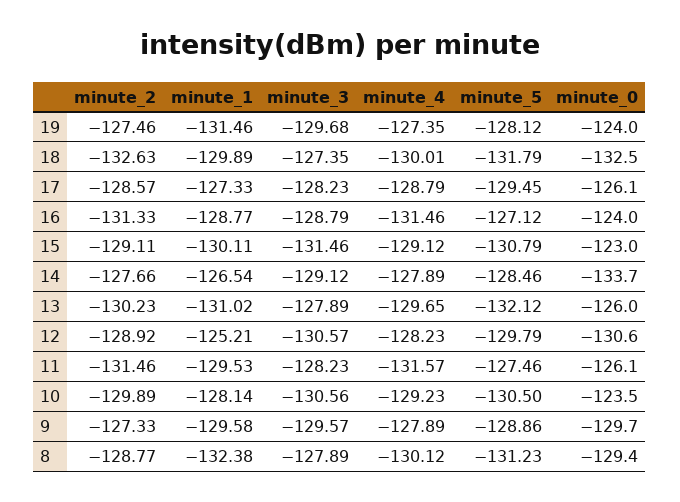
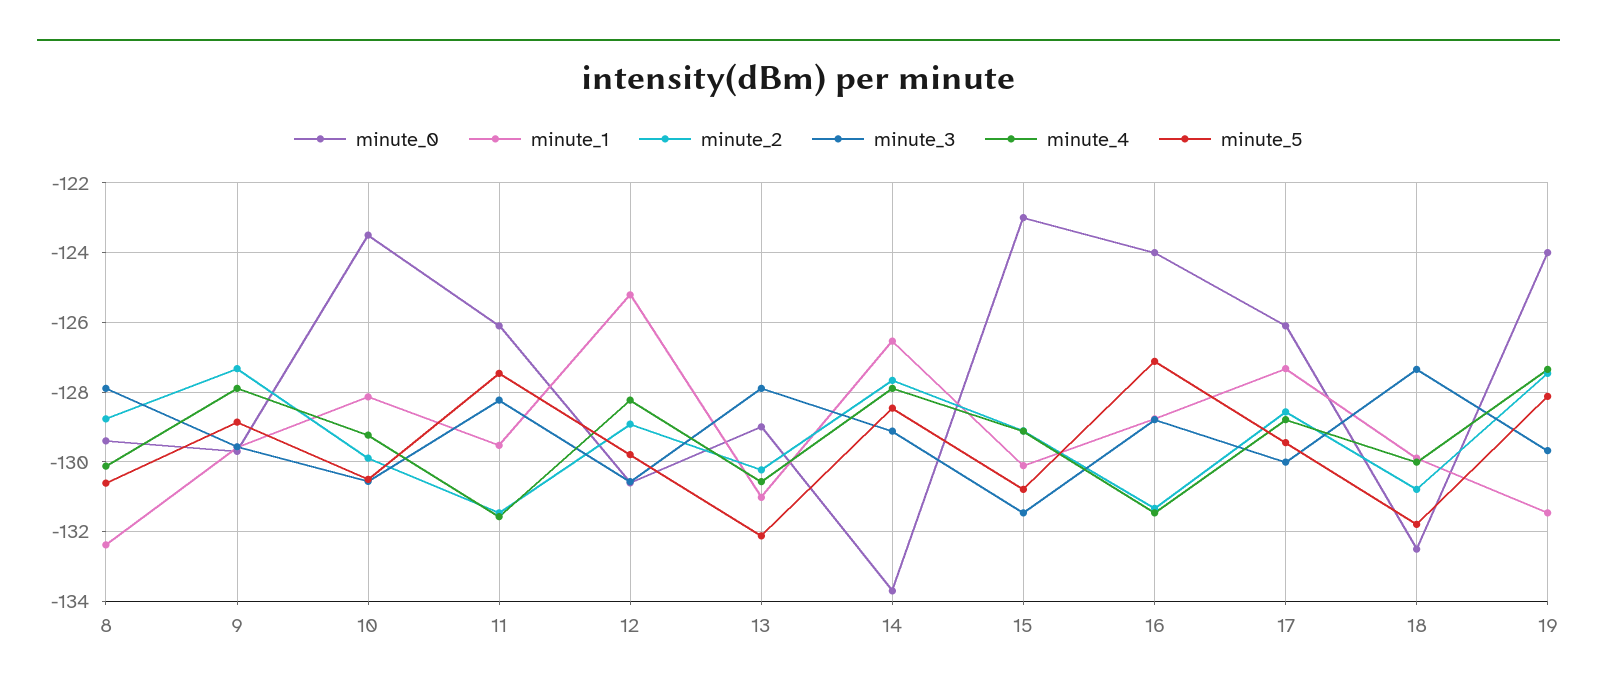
minute_2, 18: -132.63 -> -130.8
minute_3, 17: -128.23 -> -130
minute_4, 13: -129.65 -> -130.6
minute_0, 13: -126 -> -129
minute_5, 8: -131.23 -> -130.6

